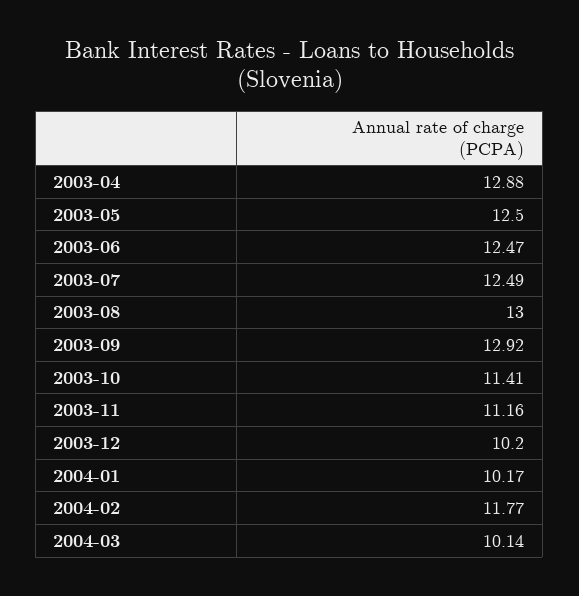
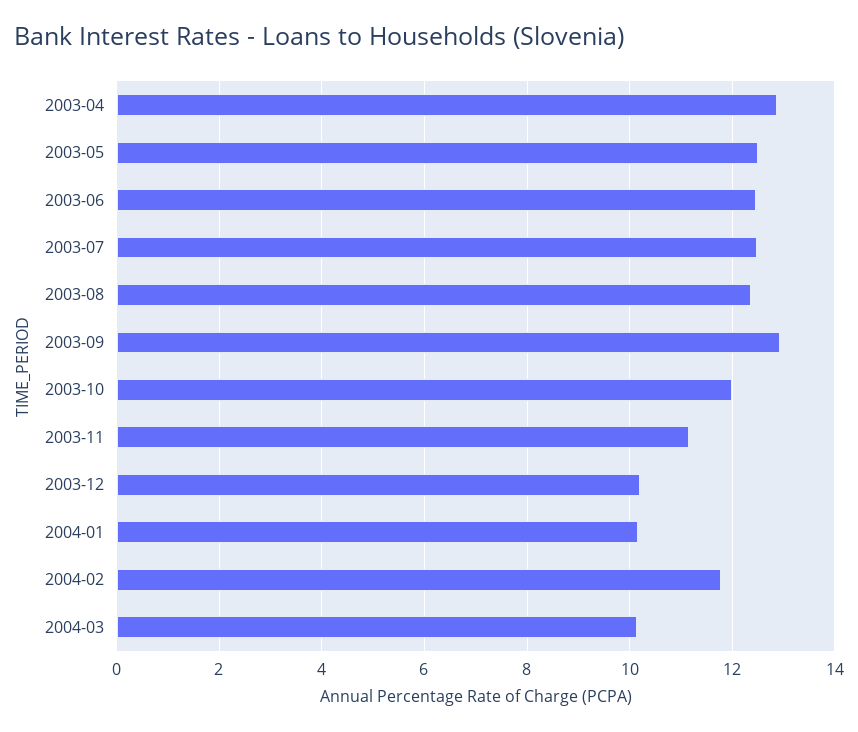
2003-08: 13 -> 12.4
2003-10: 11.41 -> 12

